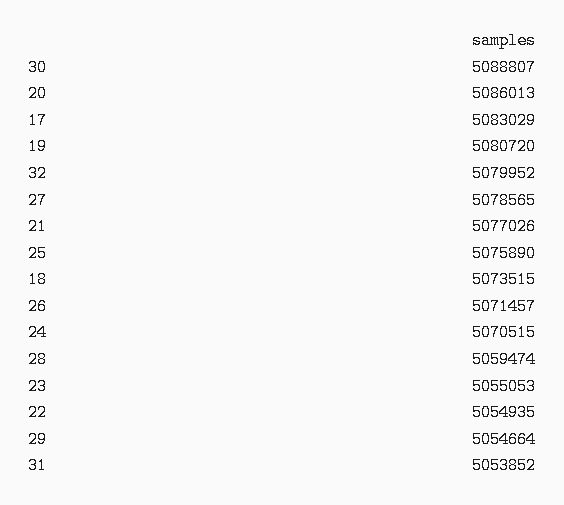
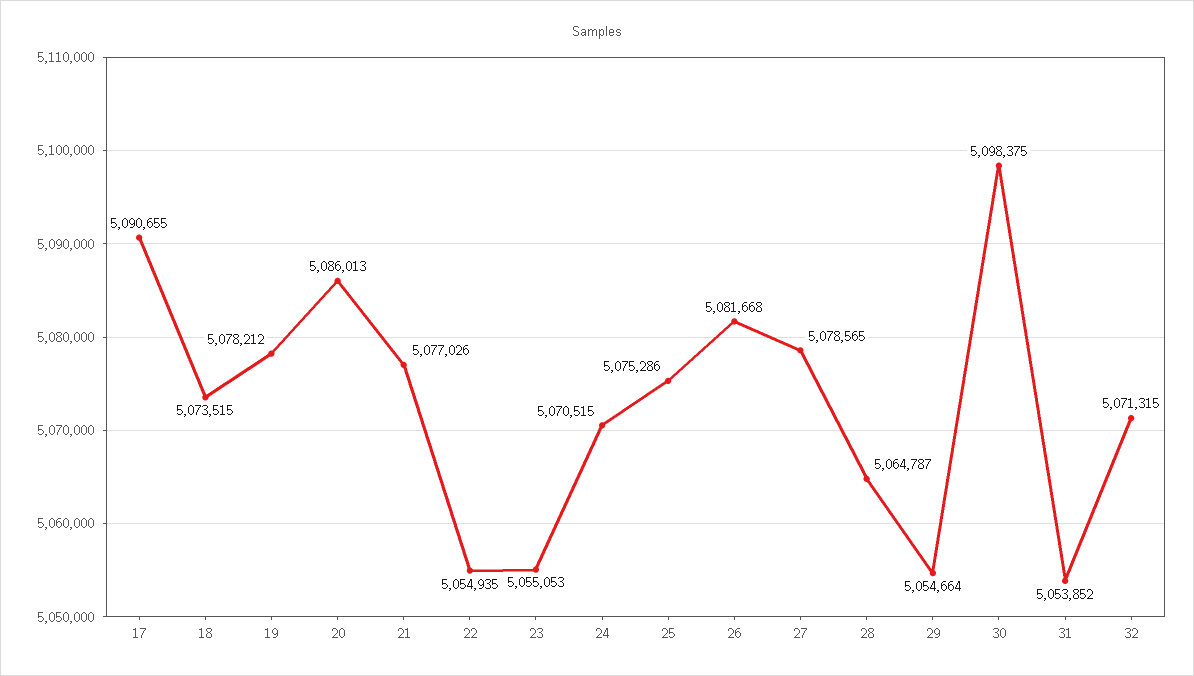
30: 5088807 -> 5098375
17: 5083029 -> 5090655
19: 5080720 -> 5078212
32: 5079952 -> 5071315
25: 5075890 -> 5075286
26: 5071457 -> 5081668
28: 5059474 -> 5064787

